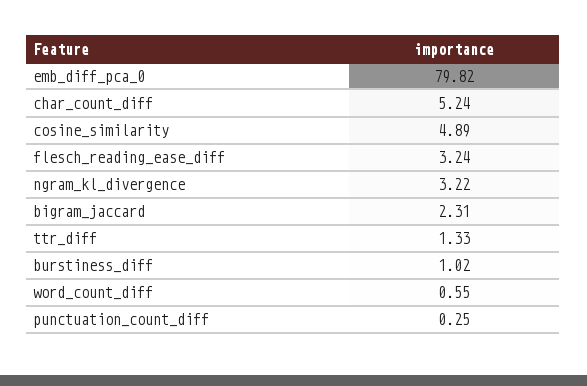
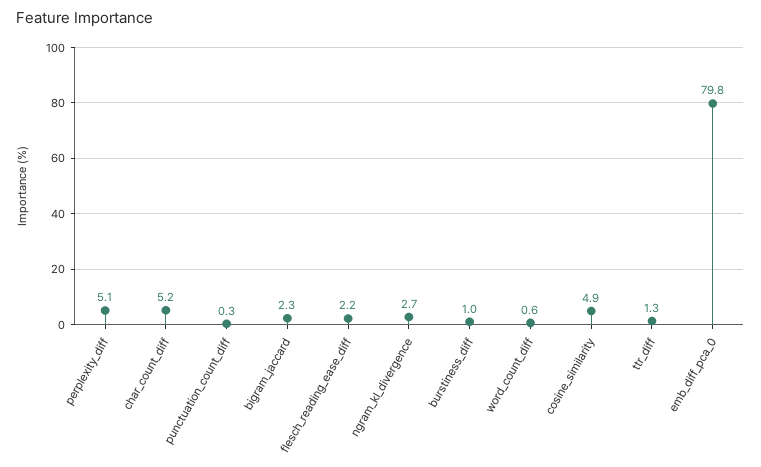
flesch_reading_ease_diff: 3.24 -> 2.2
ngram_kl_divergence: 3.22 -> 2.7
perplexity_diff: none -> 5.1

